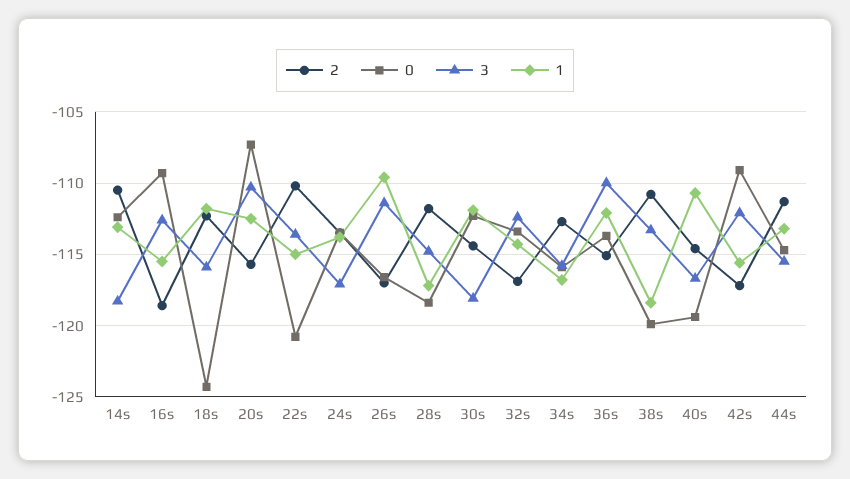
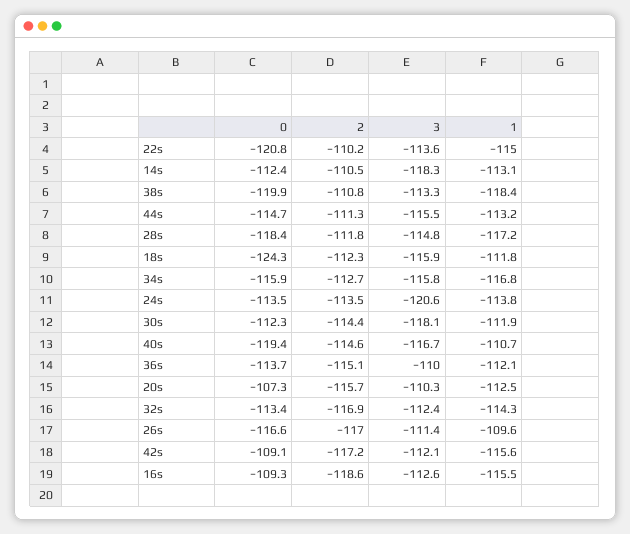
3, 24s: -117 -> -120.6

